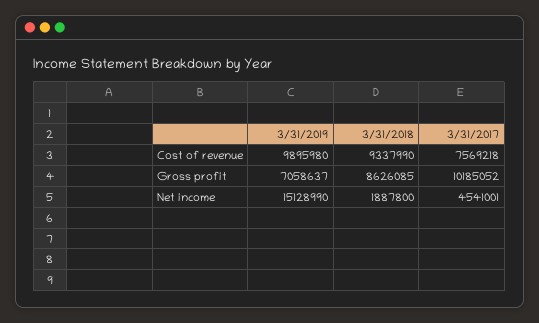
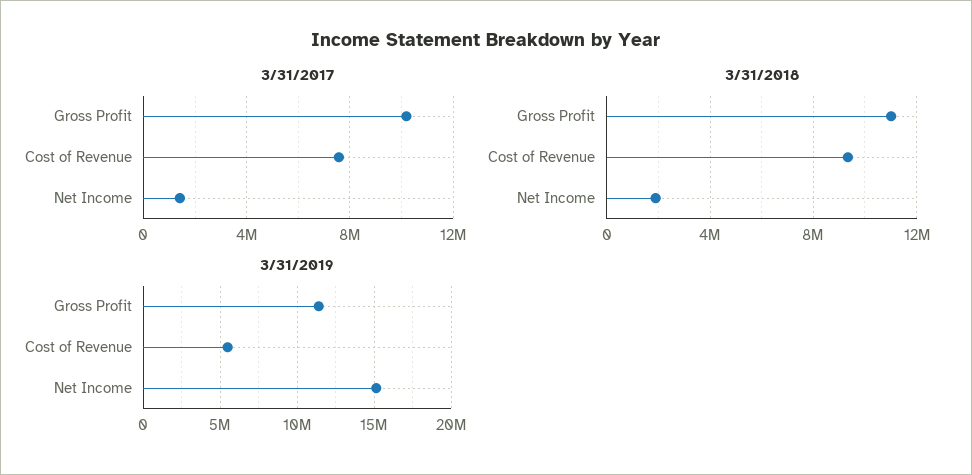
3/31/2019, Cost of revenue: 9895980 -> 5500000
3/31/2019, Gross profit: 7058637 -> 11500000
3/31/2018, Gross profit: 8626085 -> 11000000
3/31/2017, Net income: 4541001 -> 1500000

